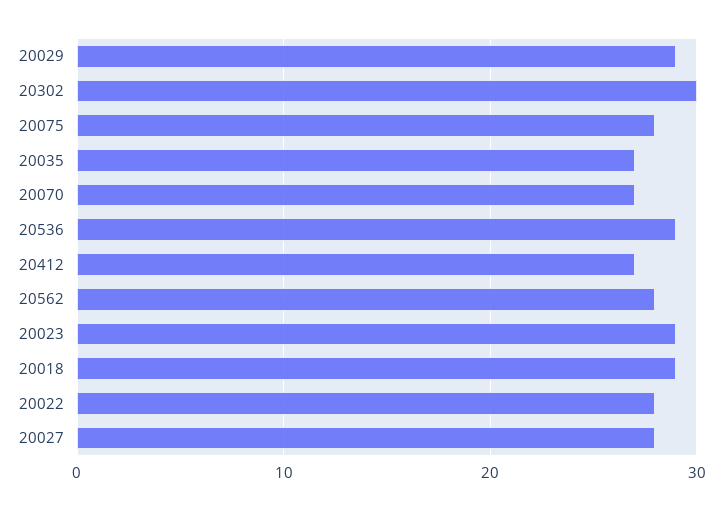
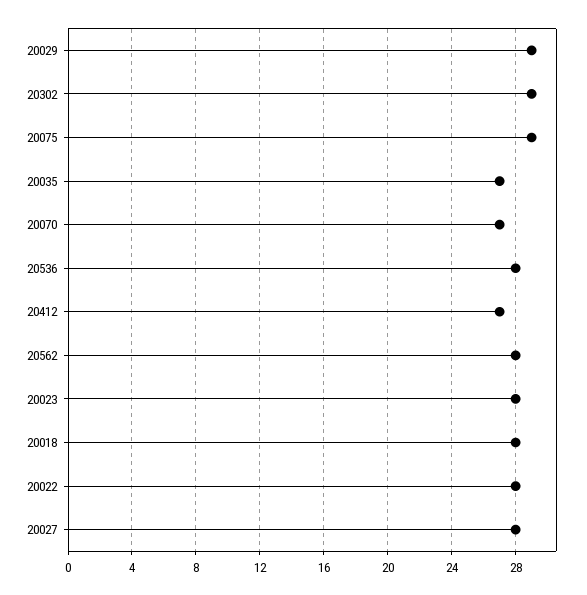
20302: 30 -> 29
20075: 28 -> 29
20536: 29 -> 28
20023: 29 -> 28
20018: 29 -> 28

